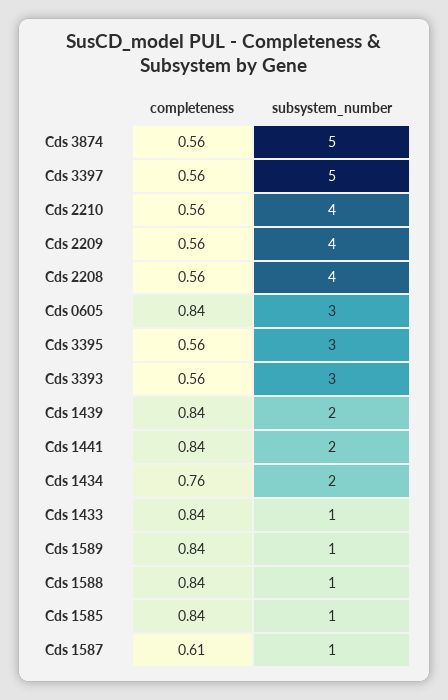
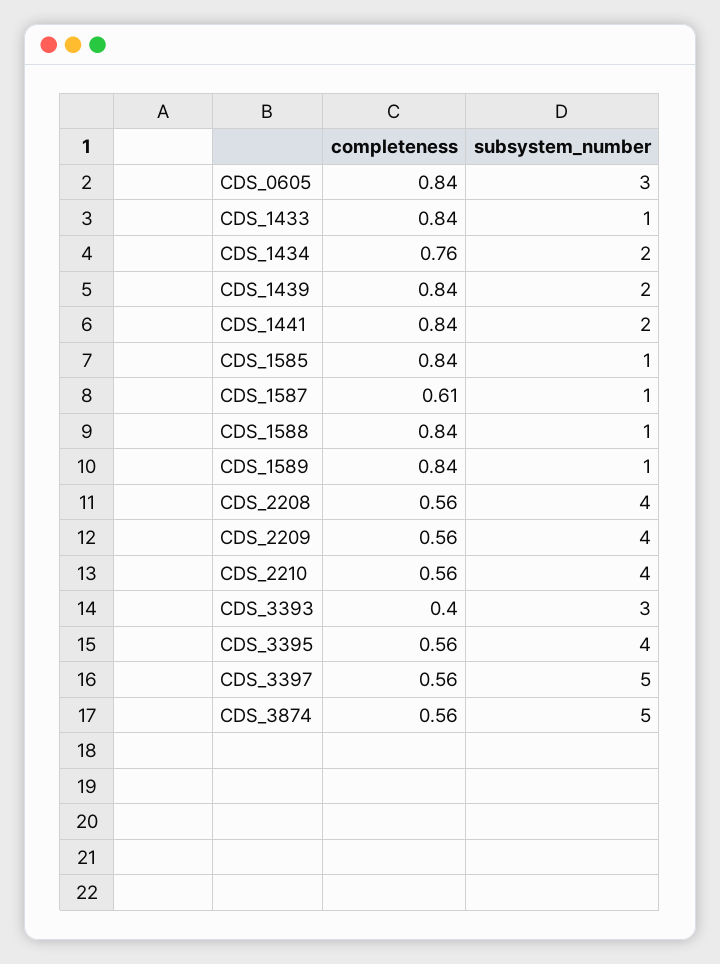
subsystem_number, Cds 3395: 3 -> 4
completeness, Cds 3393: 0.56 -> 0.4

